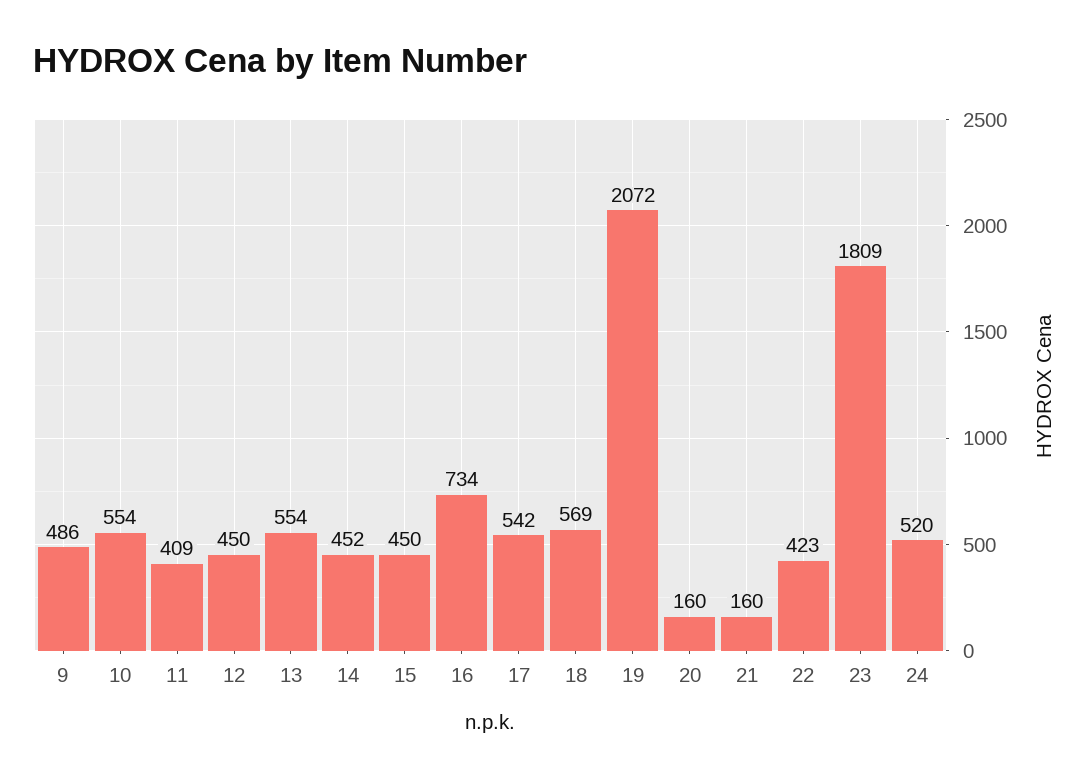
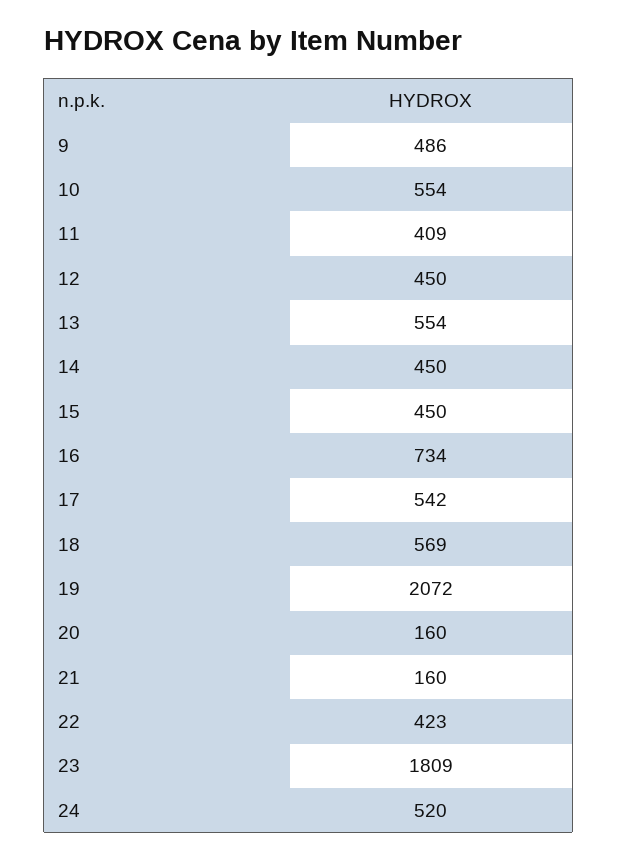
14: 452 -> 450

